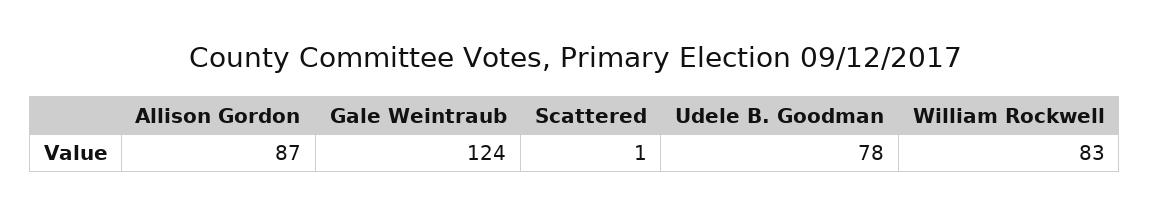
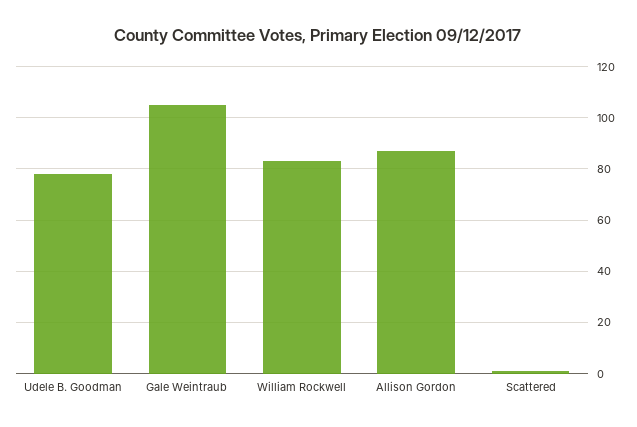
Gale Weintraub: 124 -> 105

